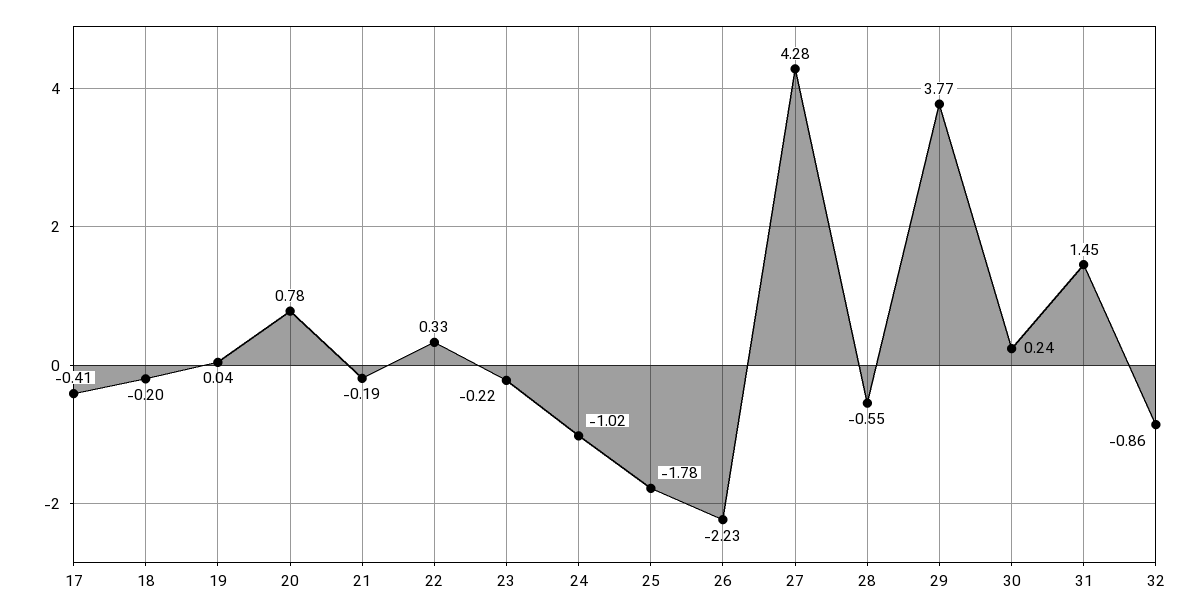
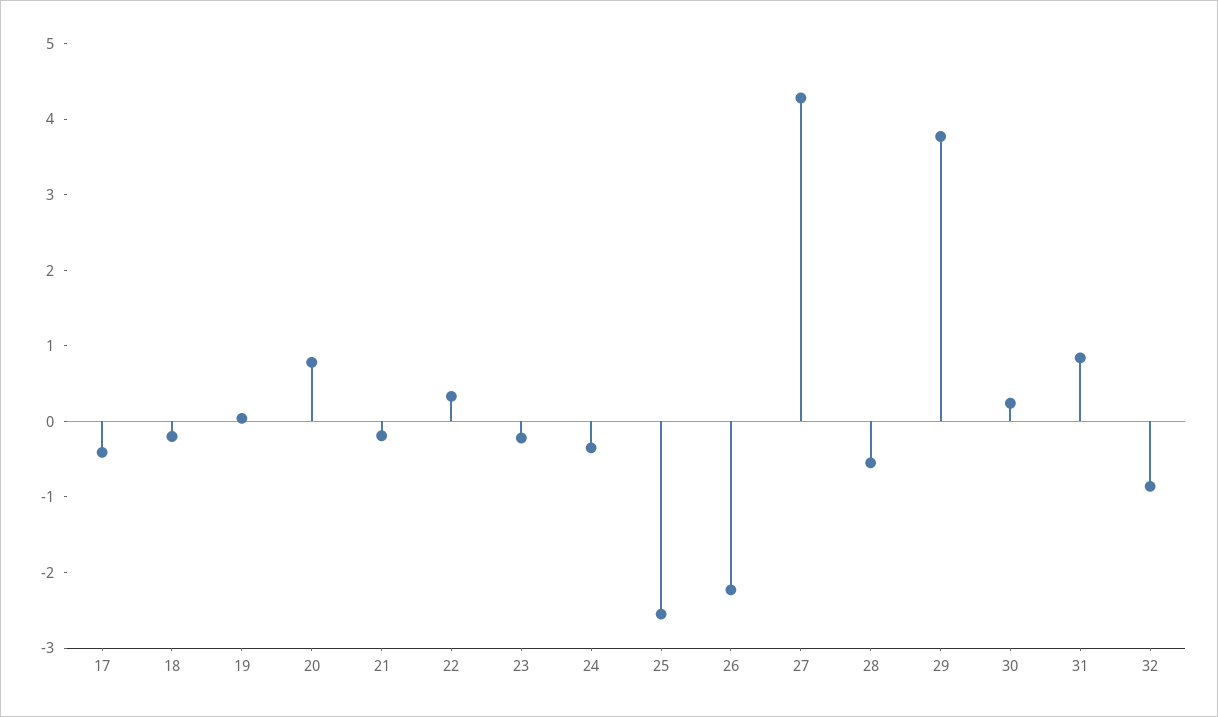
24: -1.02 -> -0.4
25: -1.78 -> -2.6
31: 1.45 -> 0.8

